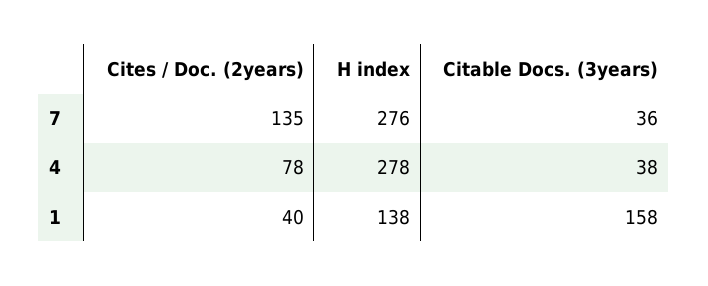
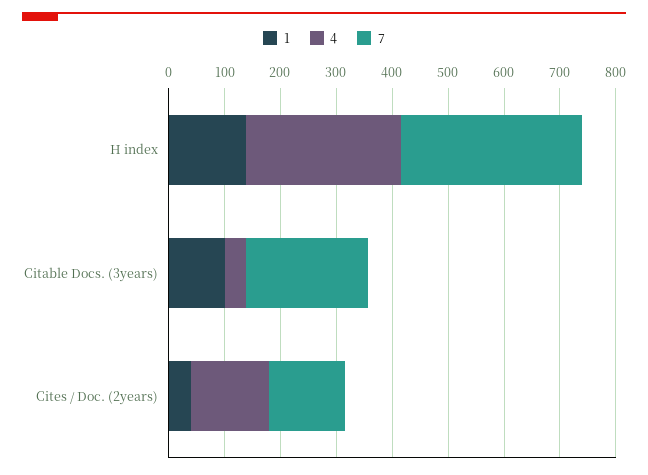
7, H index: 276 -> 320
7, Citable Docs. (3years): 36 -> 220
4, Cites / Doc. (2years): 78 -> 140
1, Citable Docs. (3years): 158 -> 100

